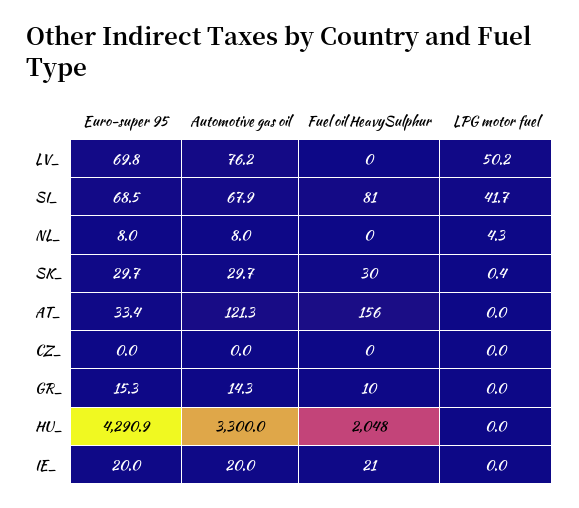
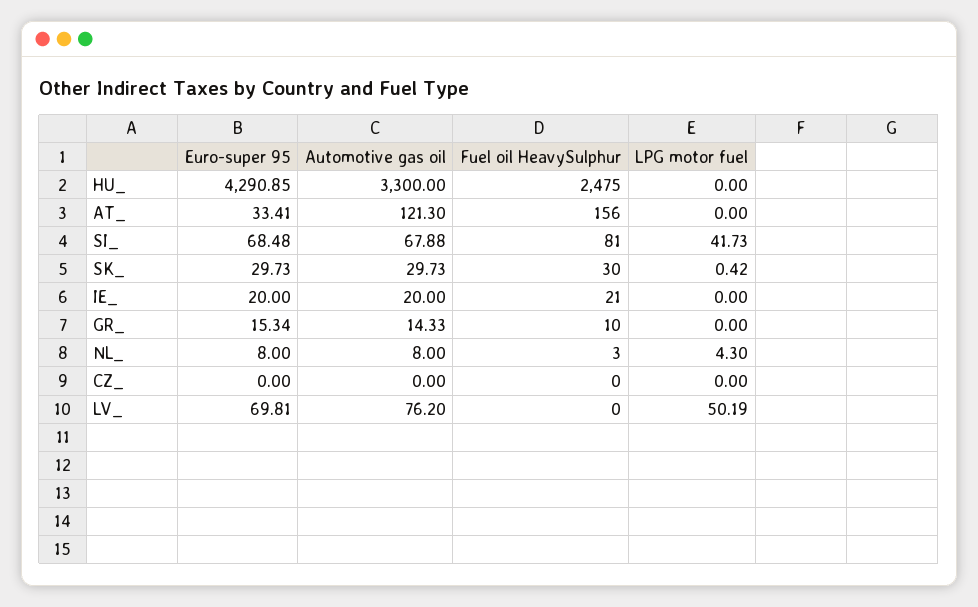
Fuel oil HeavySulphur, NL_: 0 -> 3
Fuel oil HeavySulphur, HU_: 2048 -> 2475

